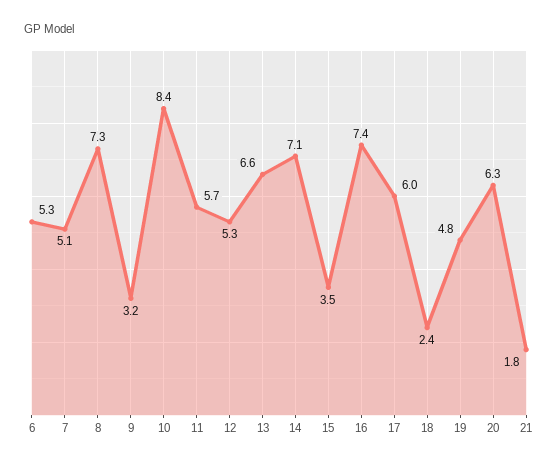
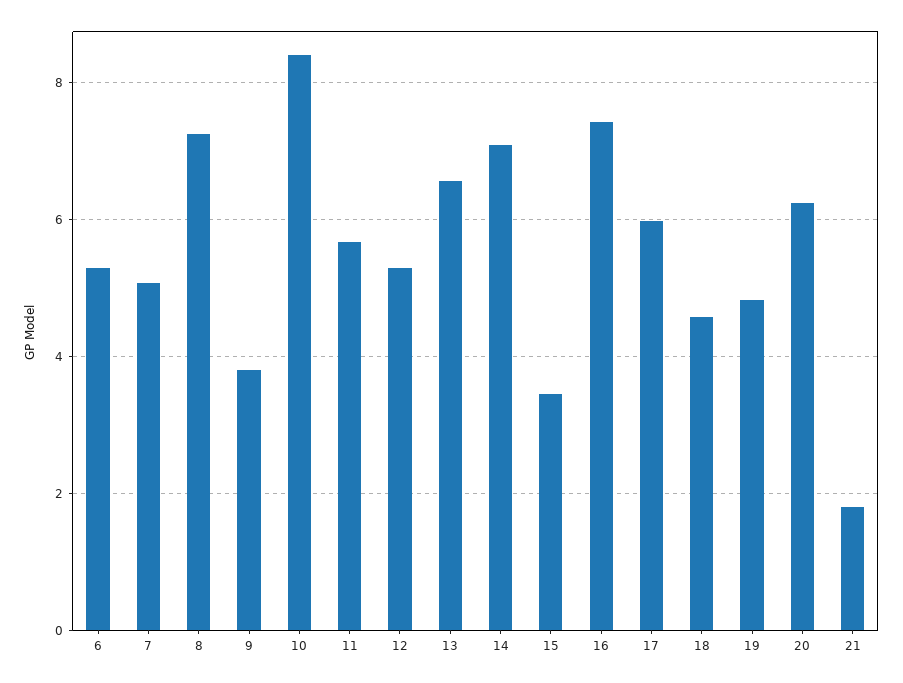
9: 3.2 -> 3.8
18: 2.4 -> 4.6

